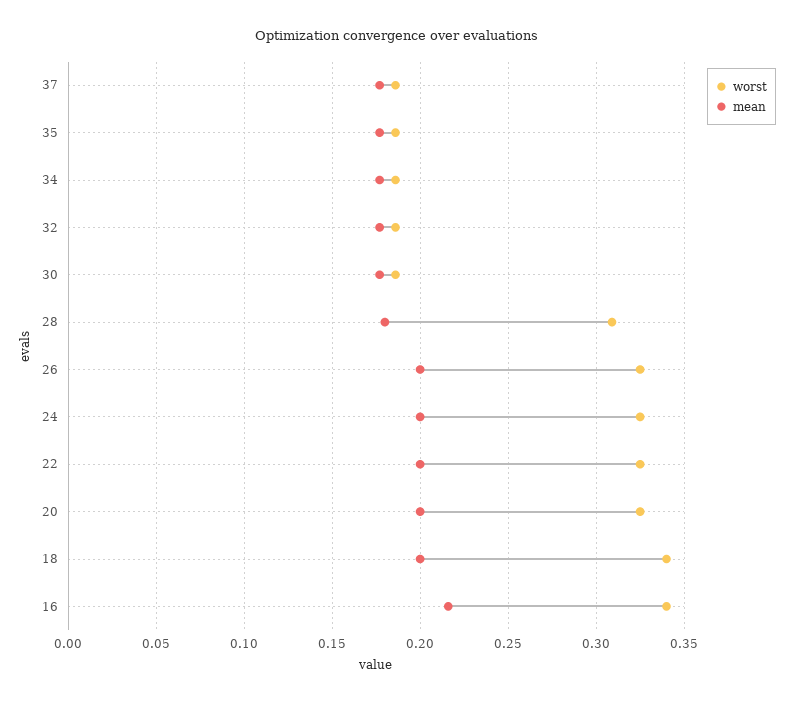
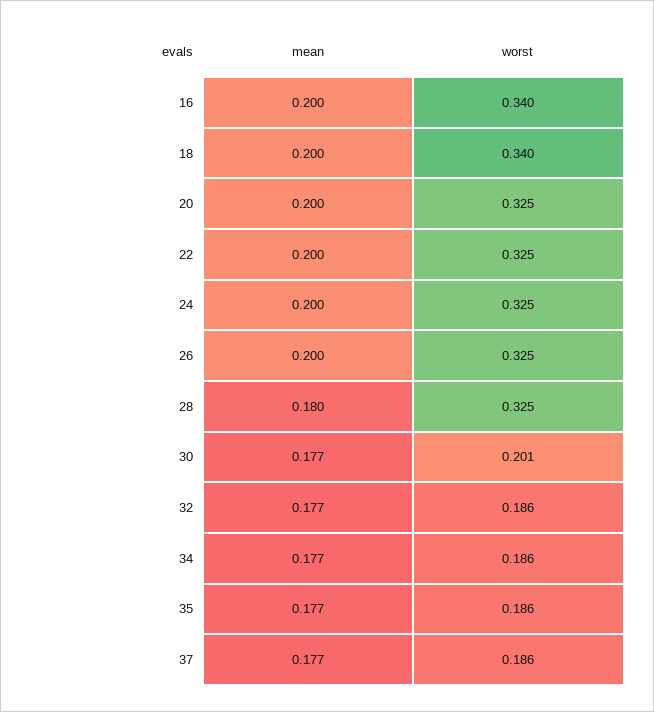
worst, 30: 0.185 -> 0.201
worst, 28: 0.31 -> 0.325
mean, 16: 0.215 -> 0.2

